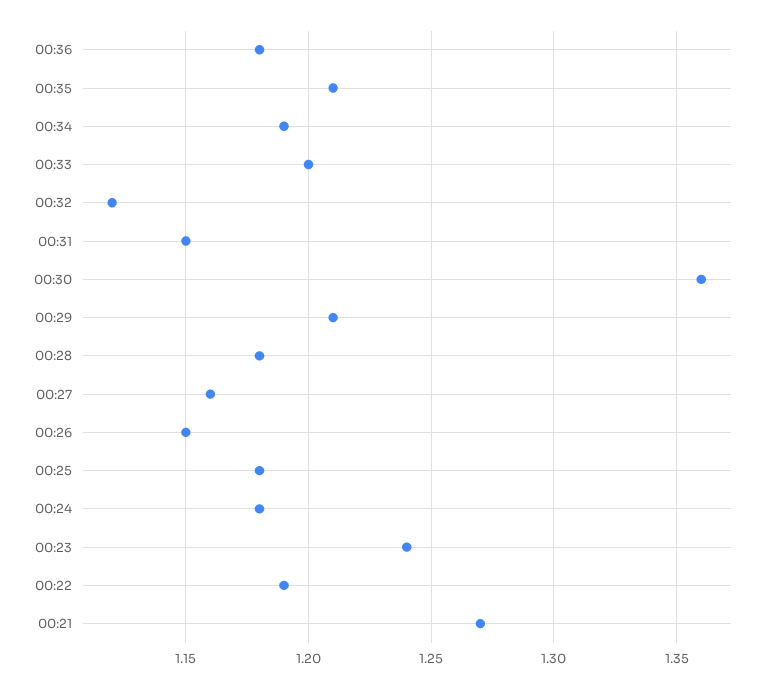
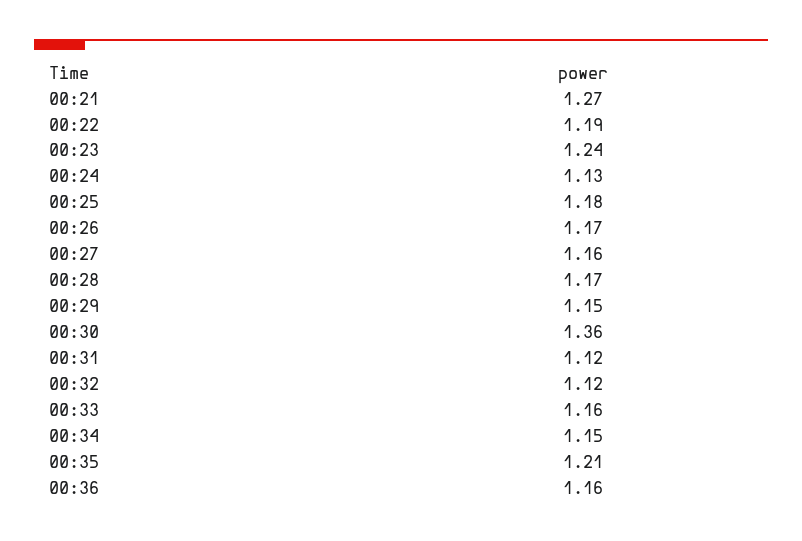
00:36: 1.18 -> 1.16
00:34: 1.19 -> 1.15
00:33: 1.2 -> 1.16
00:31: 1.15 -> 1.12
00:29: 1.21 -> 1.15
00:28: 1.18 -> 1.17
00:26: 1.15 -> 1.17
00:24: 1.18 -> 1.13

